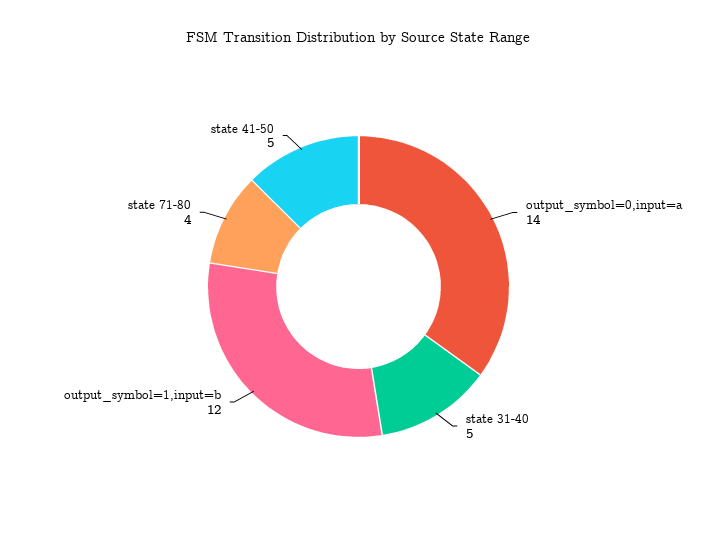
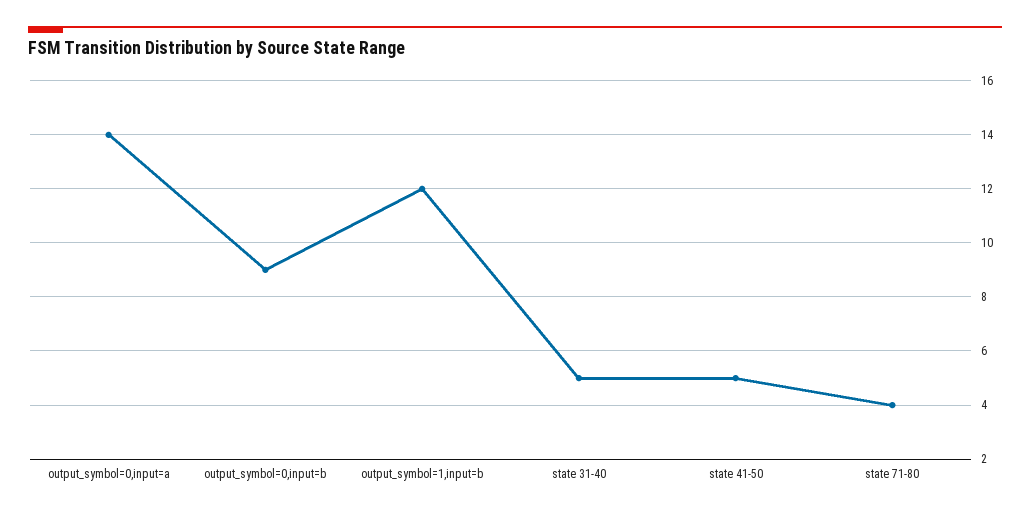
output_symbol=0,input=b: none -> 9

